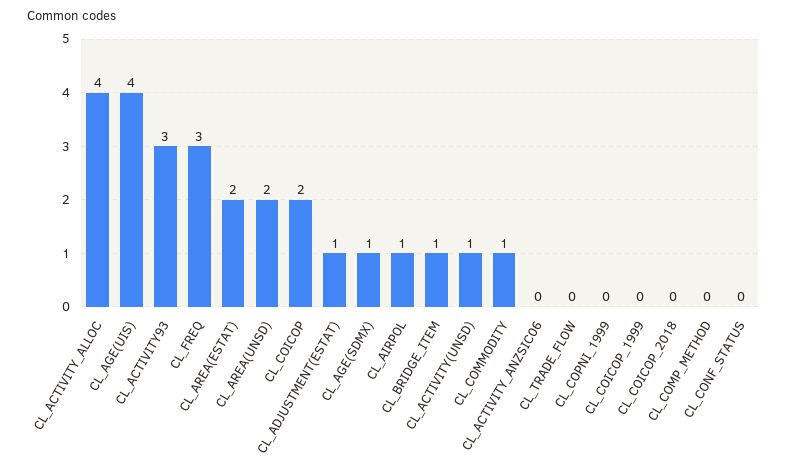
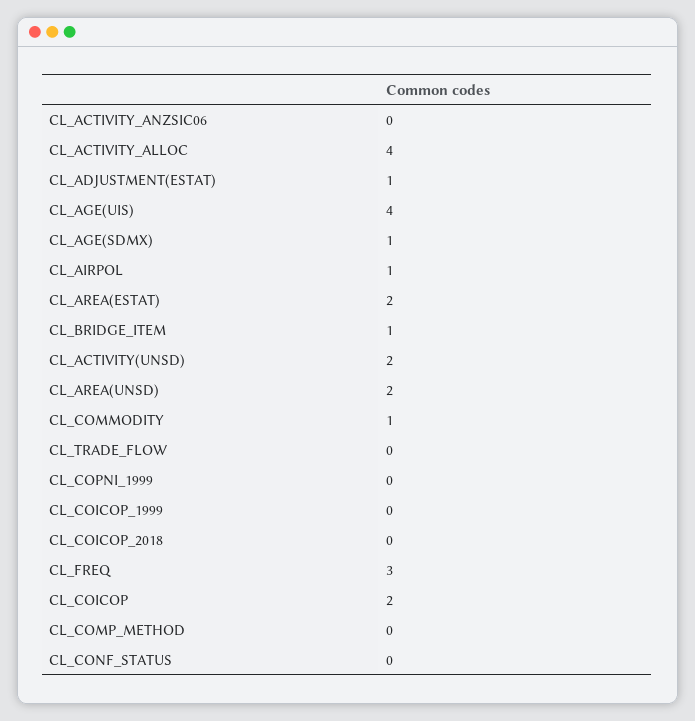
CL_ACTIVITY93: 3 -> none
CL_ACTIVITY(UNSD): 1 -> 2

